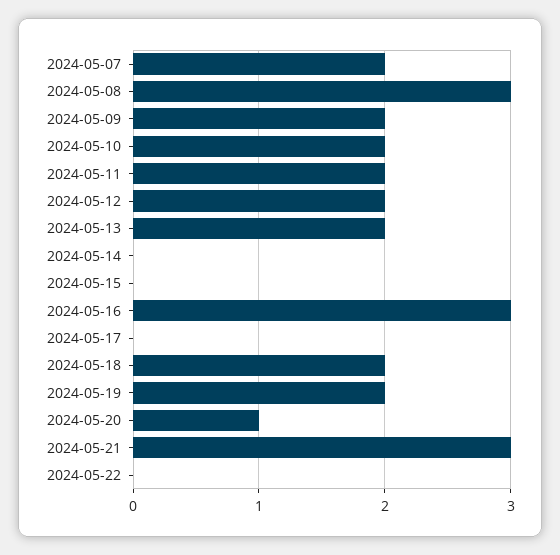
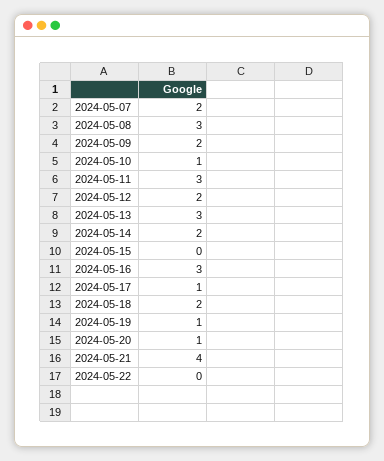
2024-05-10: 2 -> 1
2024-05-11: 2 -> 3
2024-05-13: 2 -> 3
2024-05-14: 0 -> 2
2024-05-17: 0 -> 1
2024-05-19: 2 -> 1
2024-05-21: 3 -> 4

